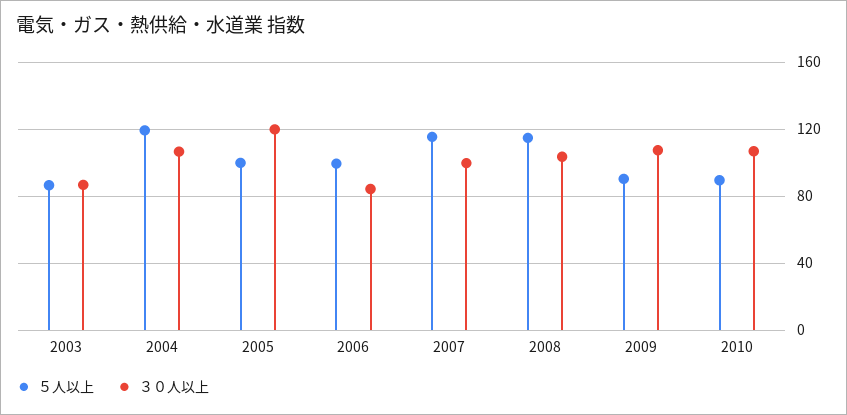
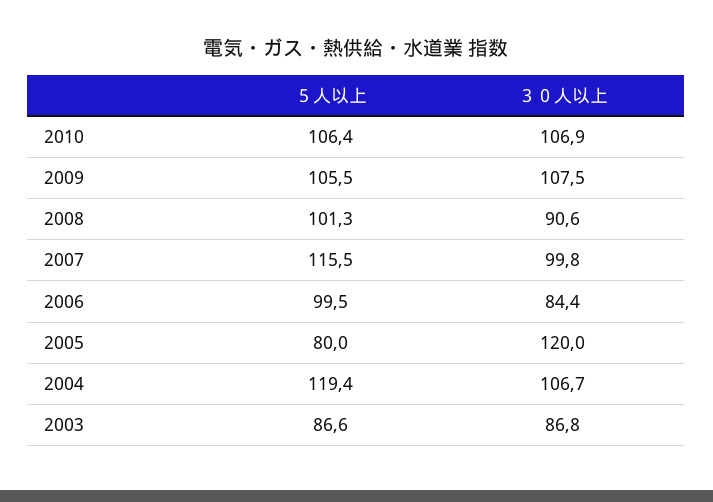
５人以上, 2005: 100 -> 80
５人以上, 2008: 115 -> 101.3
３０人以上, 2008: 105 -> 90.6
５人以上, 2009: 90 -> 105.5
５人以上, 2010: 90 -> 106.4

